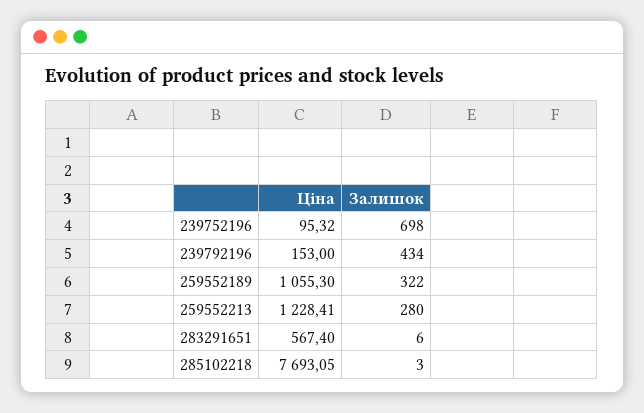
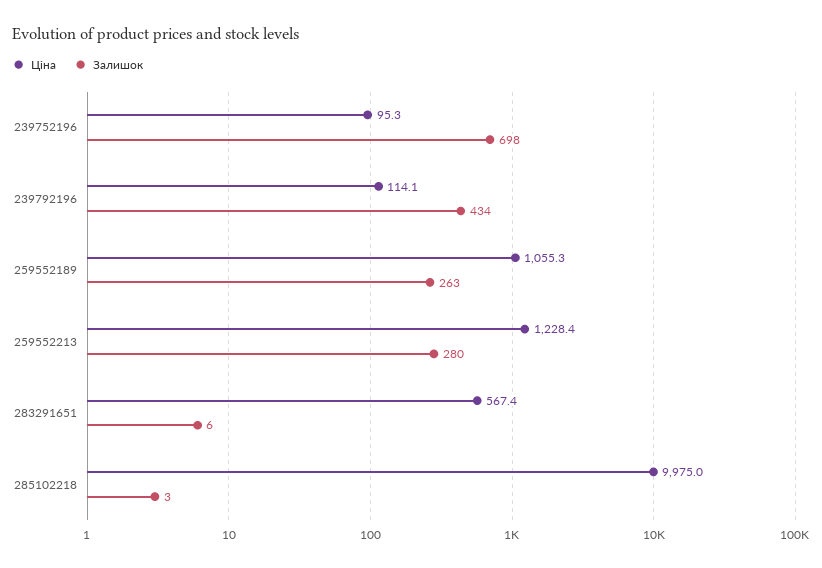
Ціна, 239792196: 153 -> 114.1
Залишок, 259552189: 322 -> 263
Ціна, 285102218: 7693.05 -> 9975

